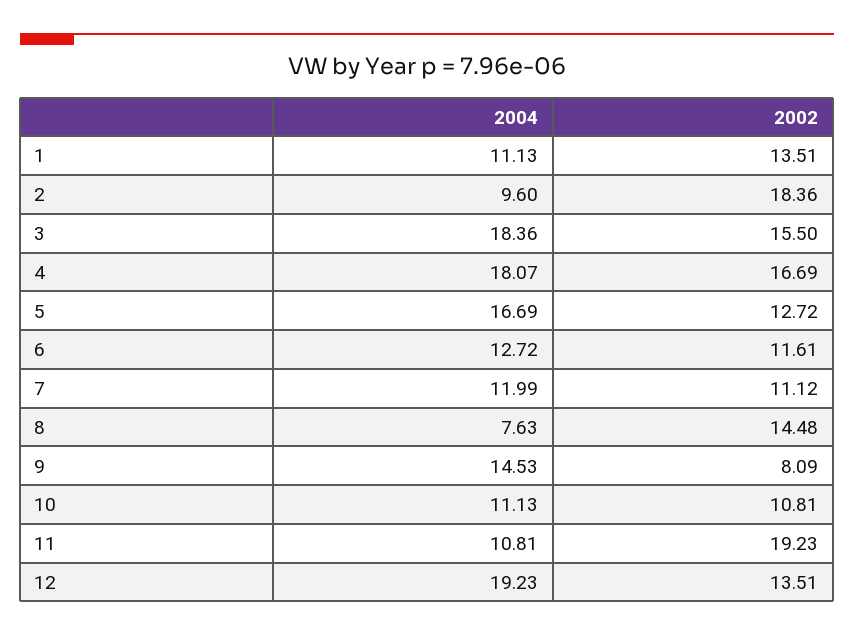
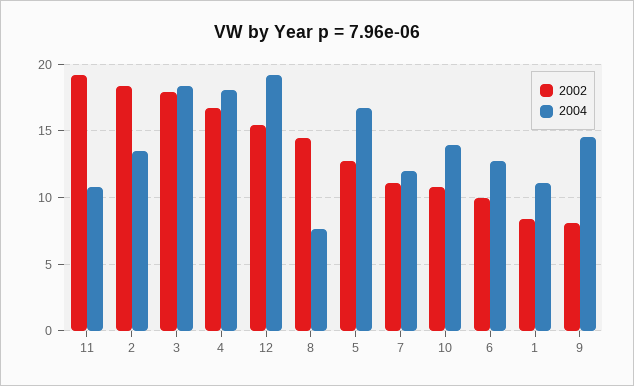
2002, 1: 13.51 -> 8.5
2004, 2: 9.6 -> 13.5
2002, 3: 15.5 -> 18
2002, 6: 11.61 -> 10
2004, 10: 11.13 -> 14
2002, 12: 13.51 -> 15.5

